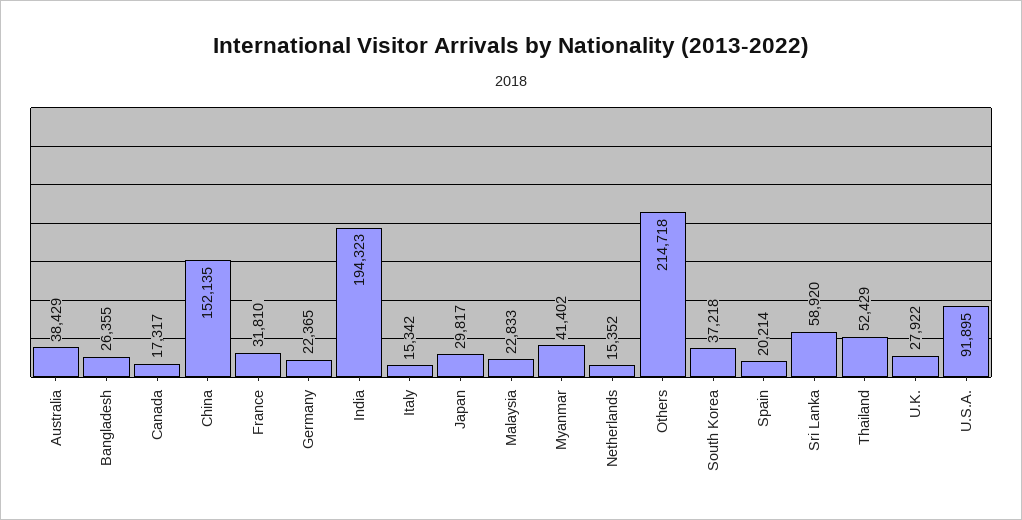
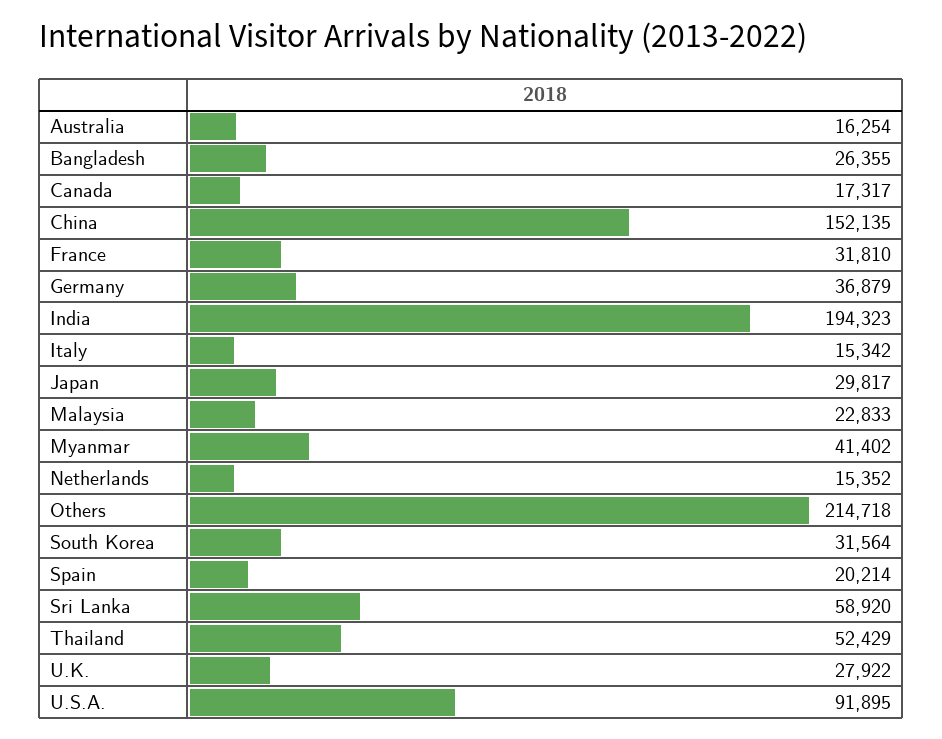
Australia: 38429 -> 16254
Germany: 22365 -> 36879
South Korea: 37218 -> 31564

